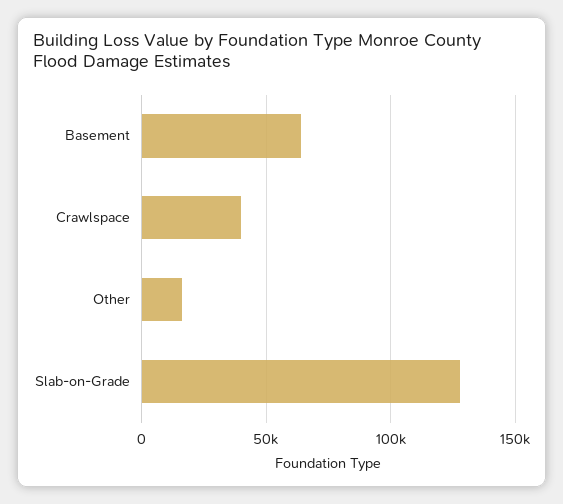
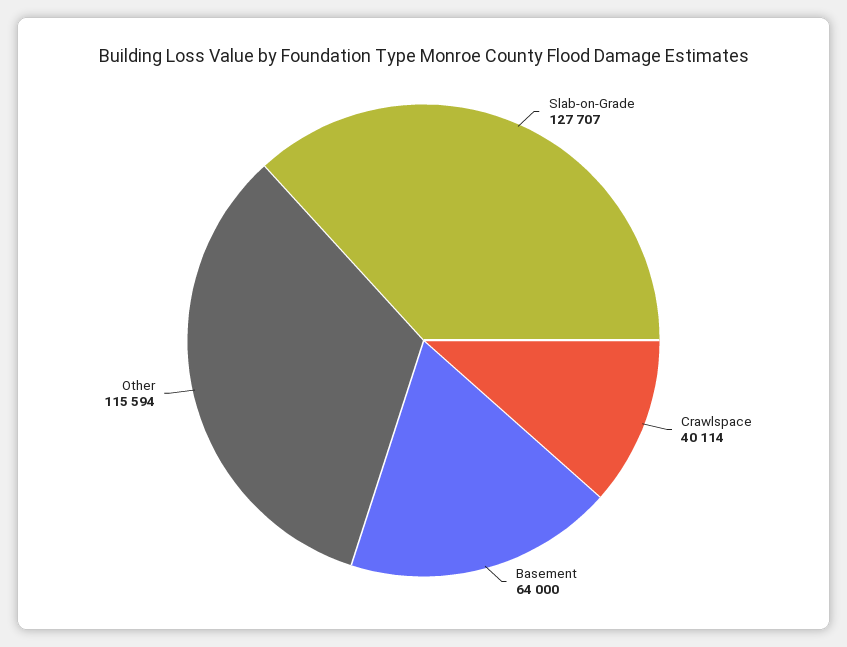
Other: 15000 -> 115594

